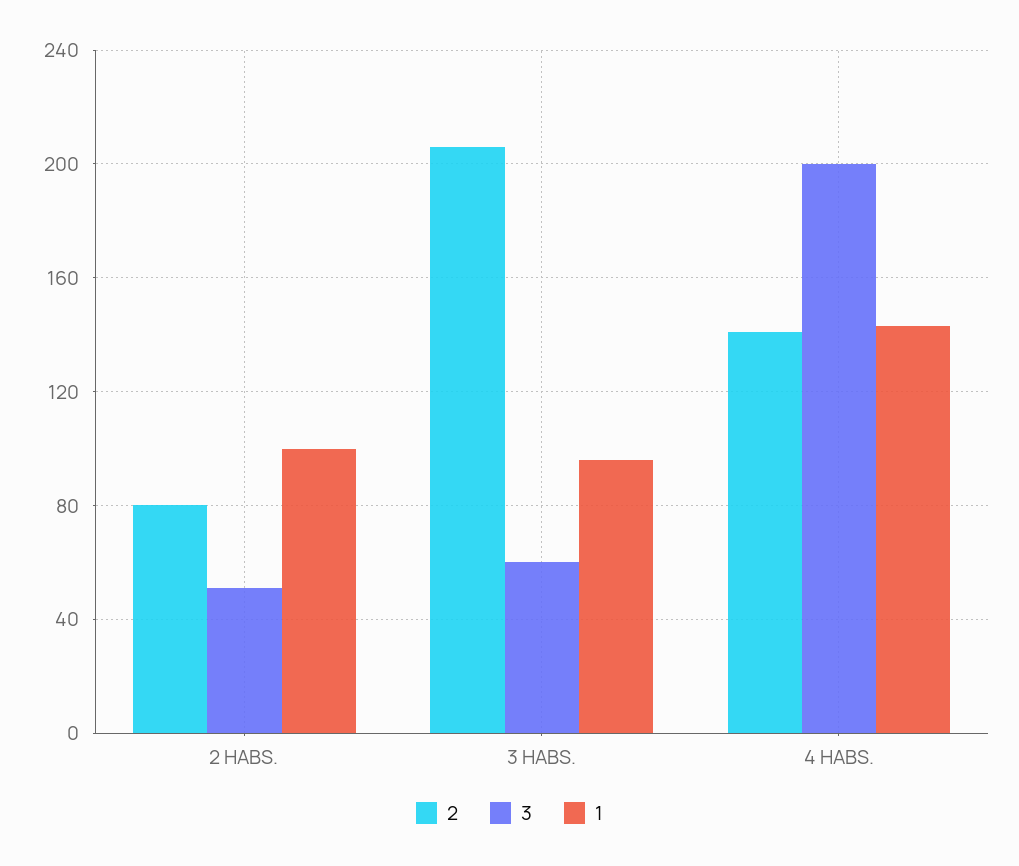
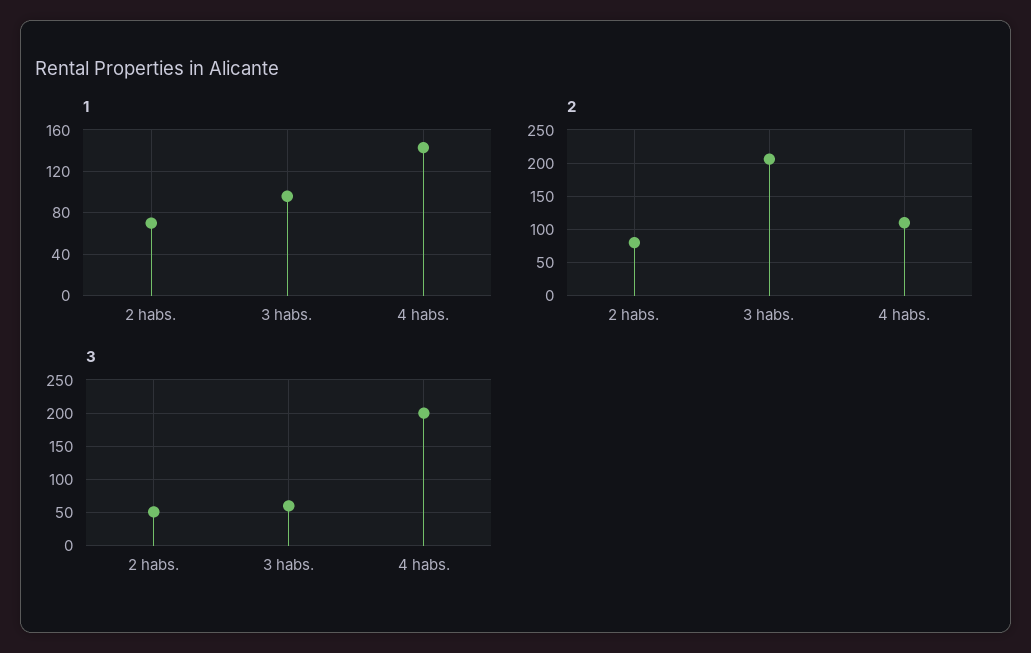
1, 2 HABS.: 100 -> 70
2, 4 HABS.: 140 -> 110

